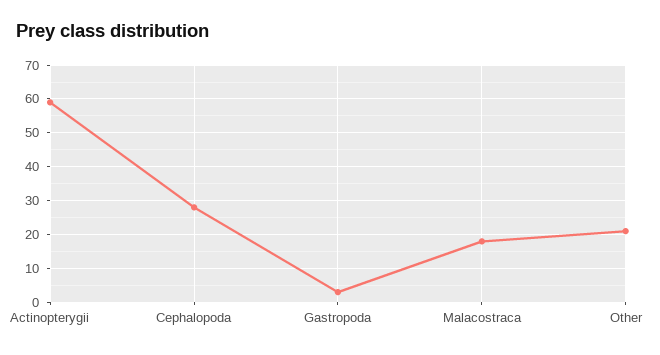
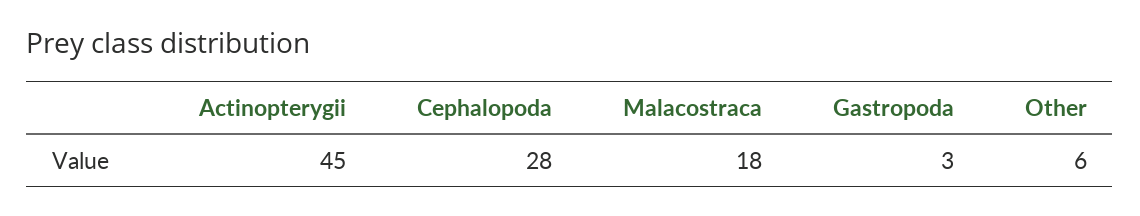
Actinopterygii: 60 -> 45
Other: 20 -> 6

